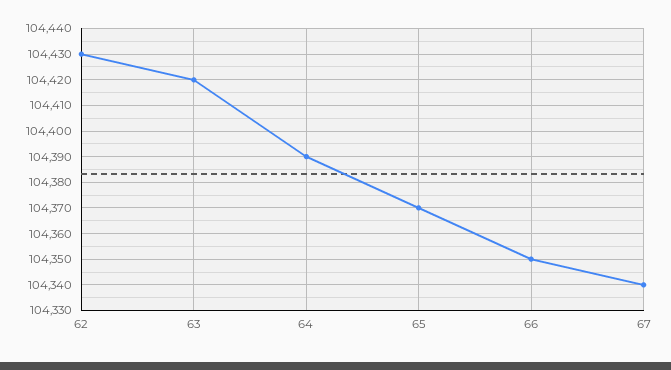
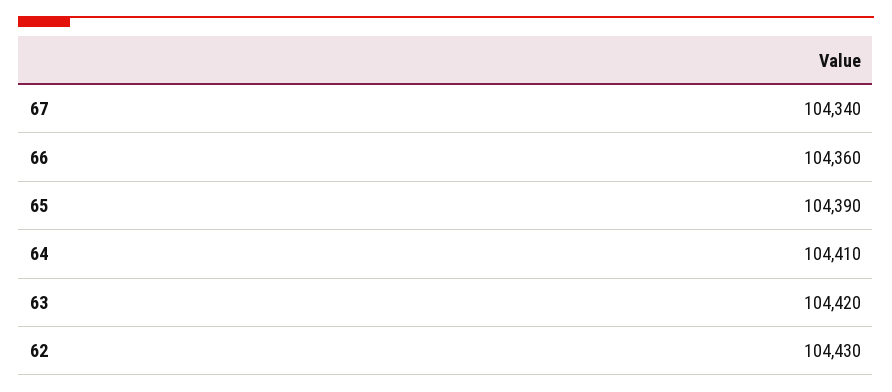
64: 104390 -> 104410
65: 104370 -> 104390
66: 104350 -> 104360

